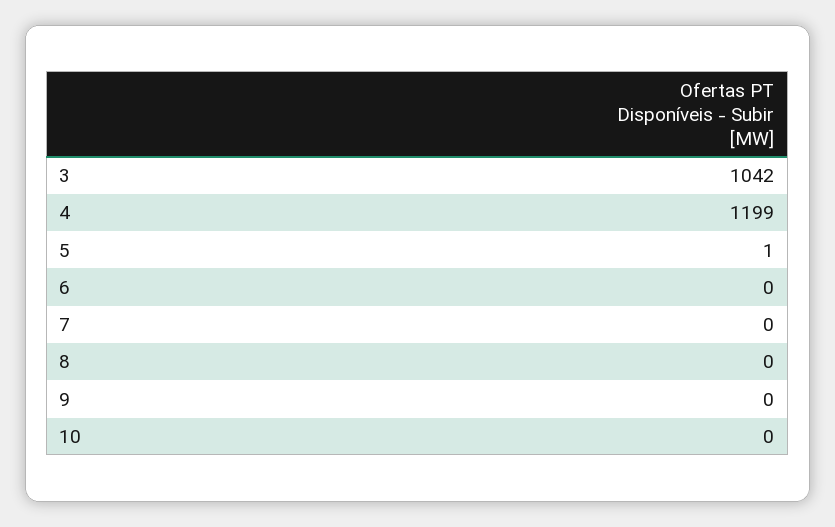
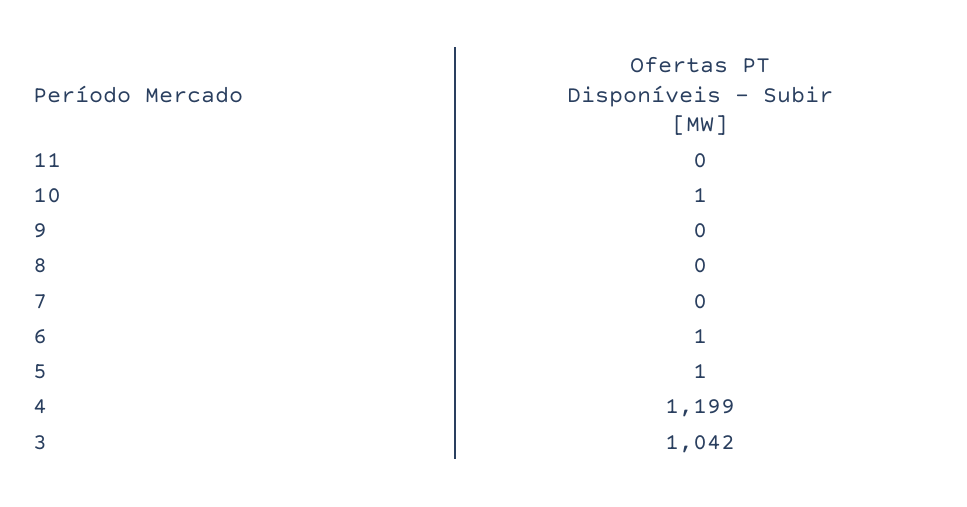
6: 0 -> 1
10: 0 -> 1
11: none -> 0

